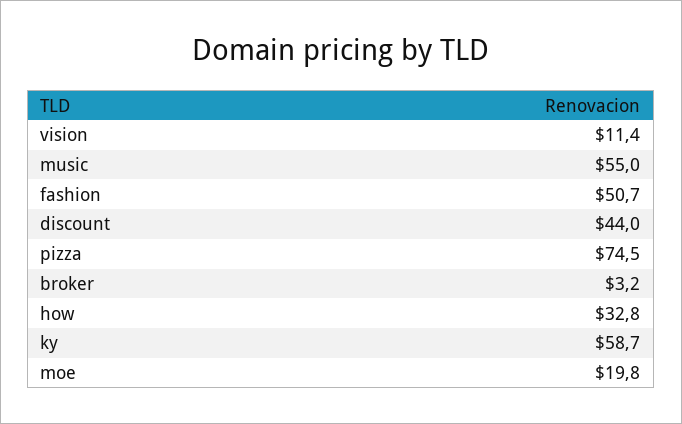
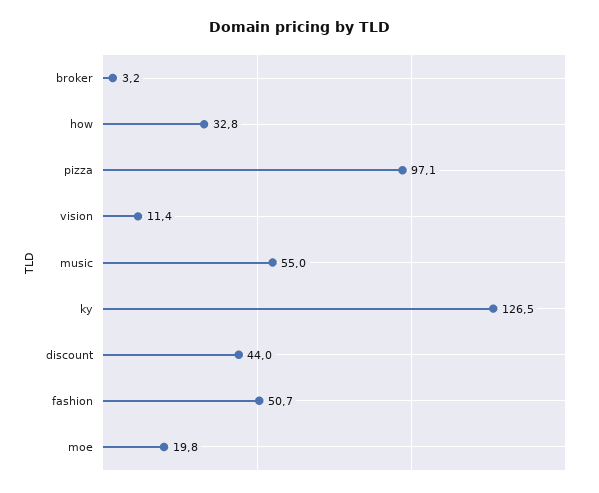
pizza: 74.5 -> 97.1
ky: 58.7 -> 126.5

